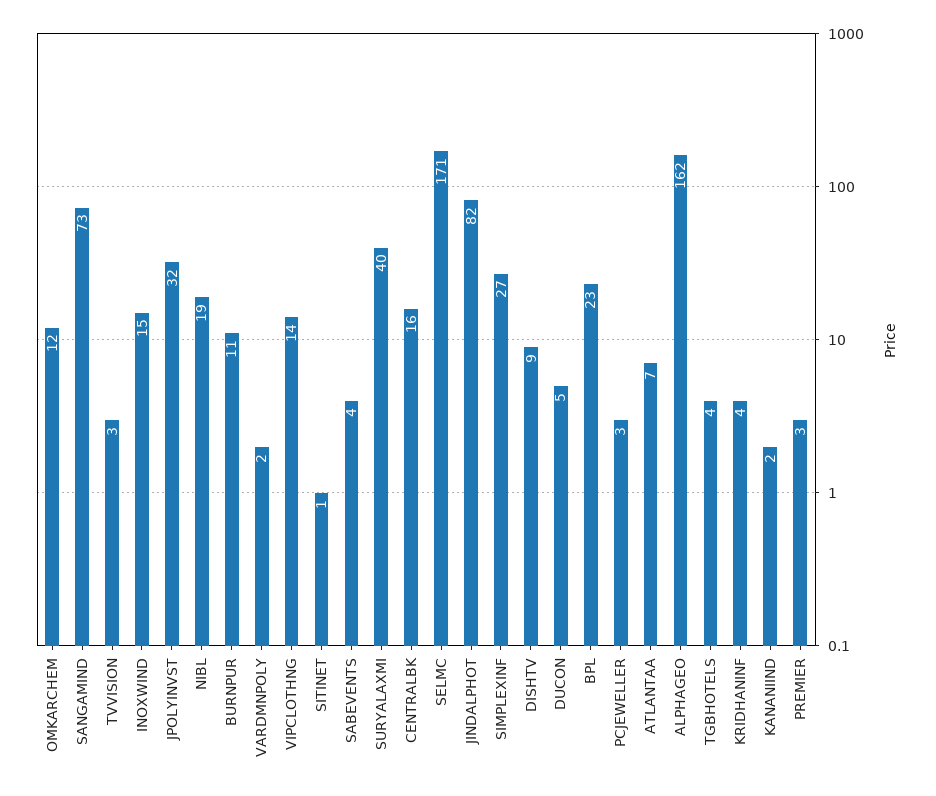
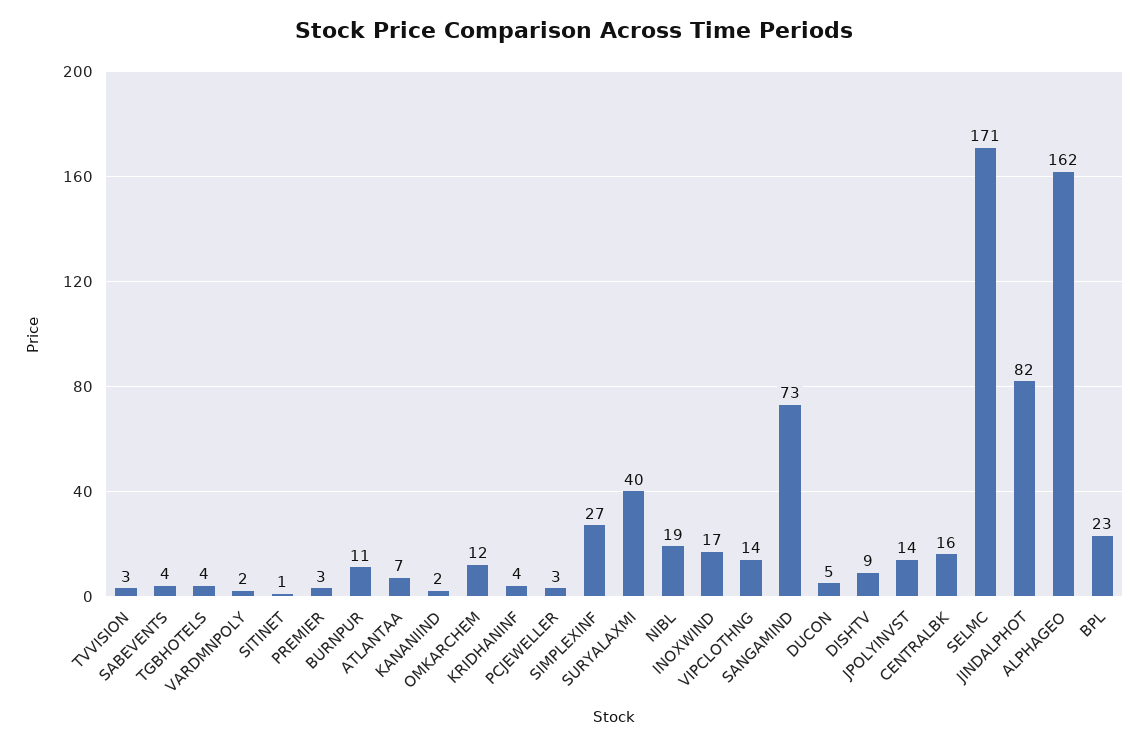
INOXWIND: 15 -> 17
JPOLYINVST: 32 -> 14

